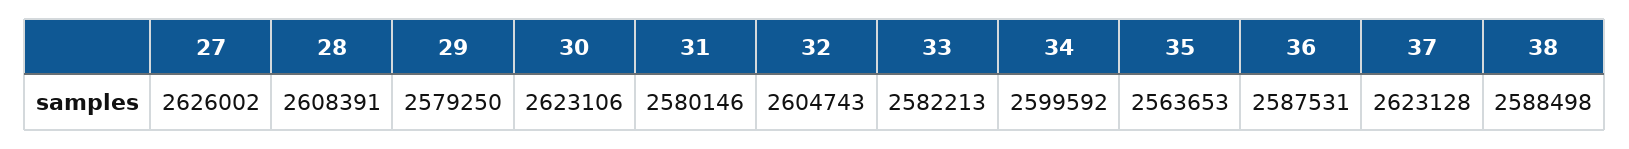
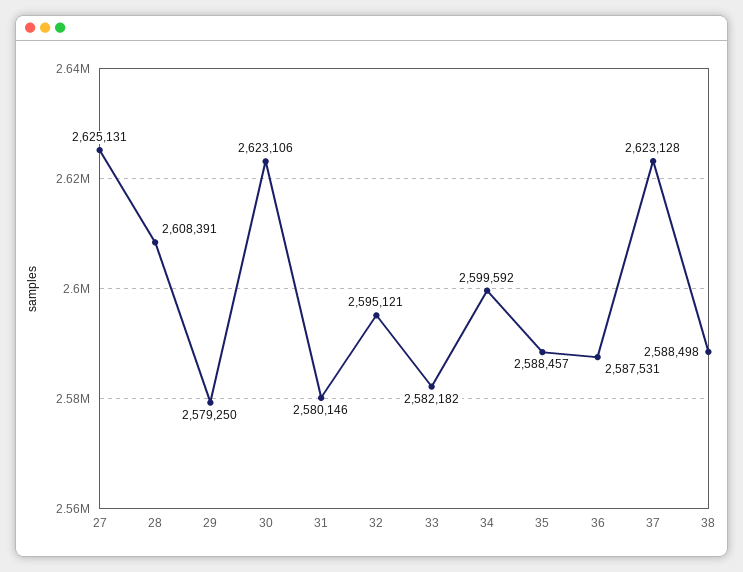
27: 2626002 -> 2625131
32: 2604743 -> 2595121
33: 2582213 -> 2582182
35: 2563653 -> 2588457

